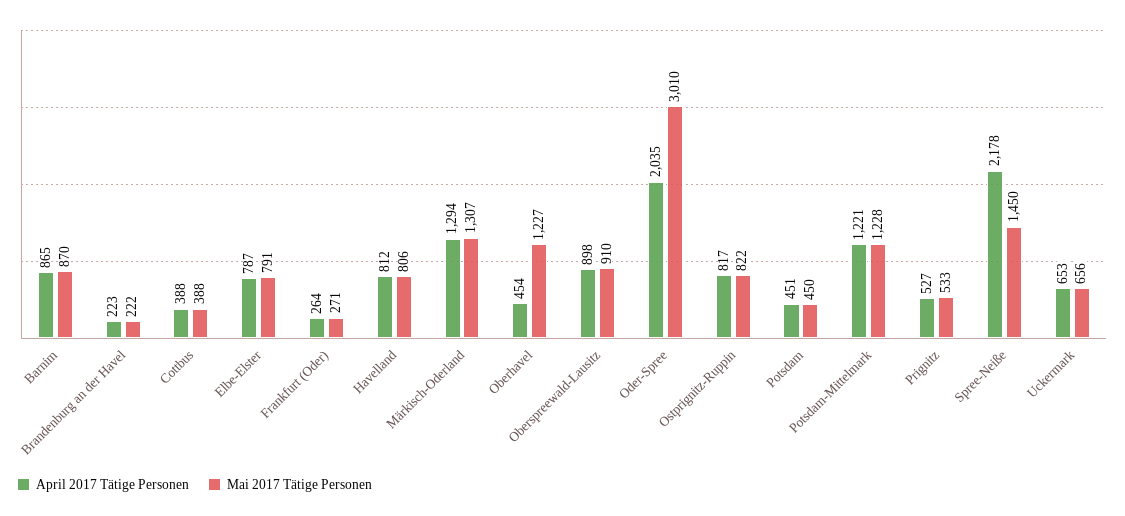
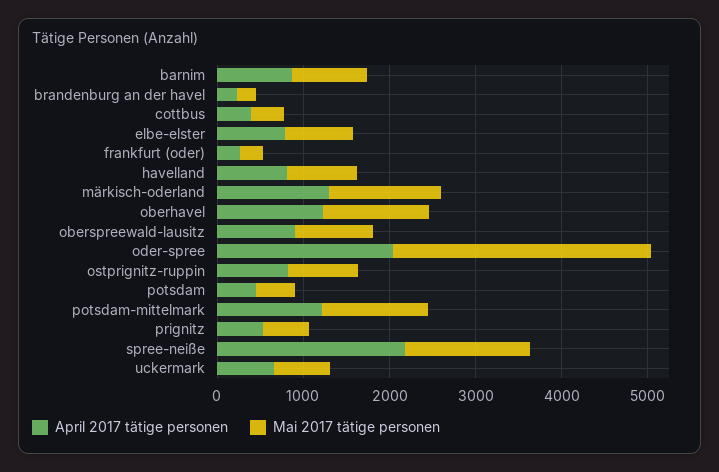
April 2017 Tätige Personen, Oberhavel: 454 -> 1200

